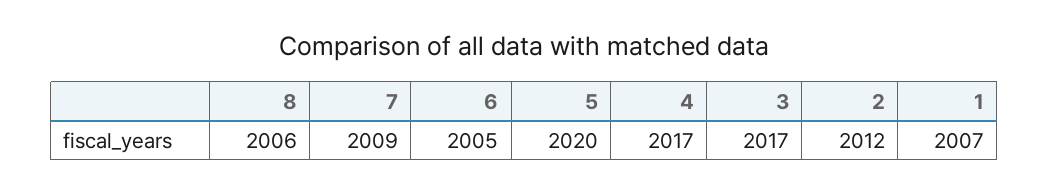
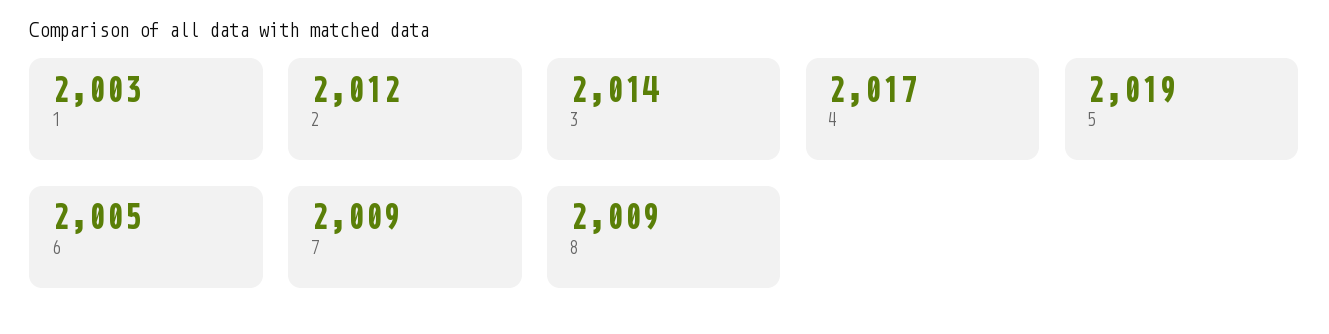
8: 2006 -> 2009
5: 2020 -> 2019
3: 2017 -> 2014
1: 2007 -> 2003

